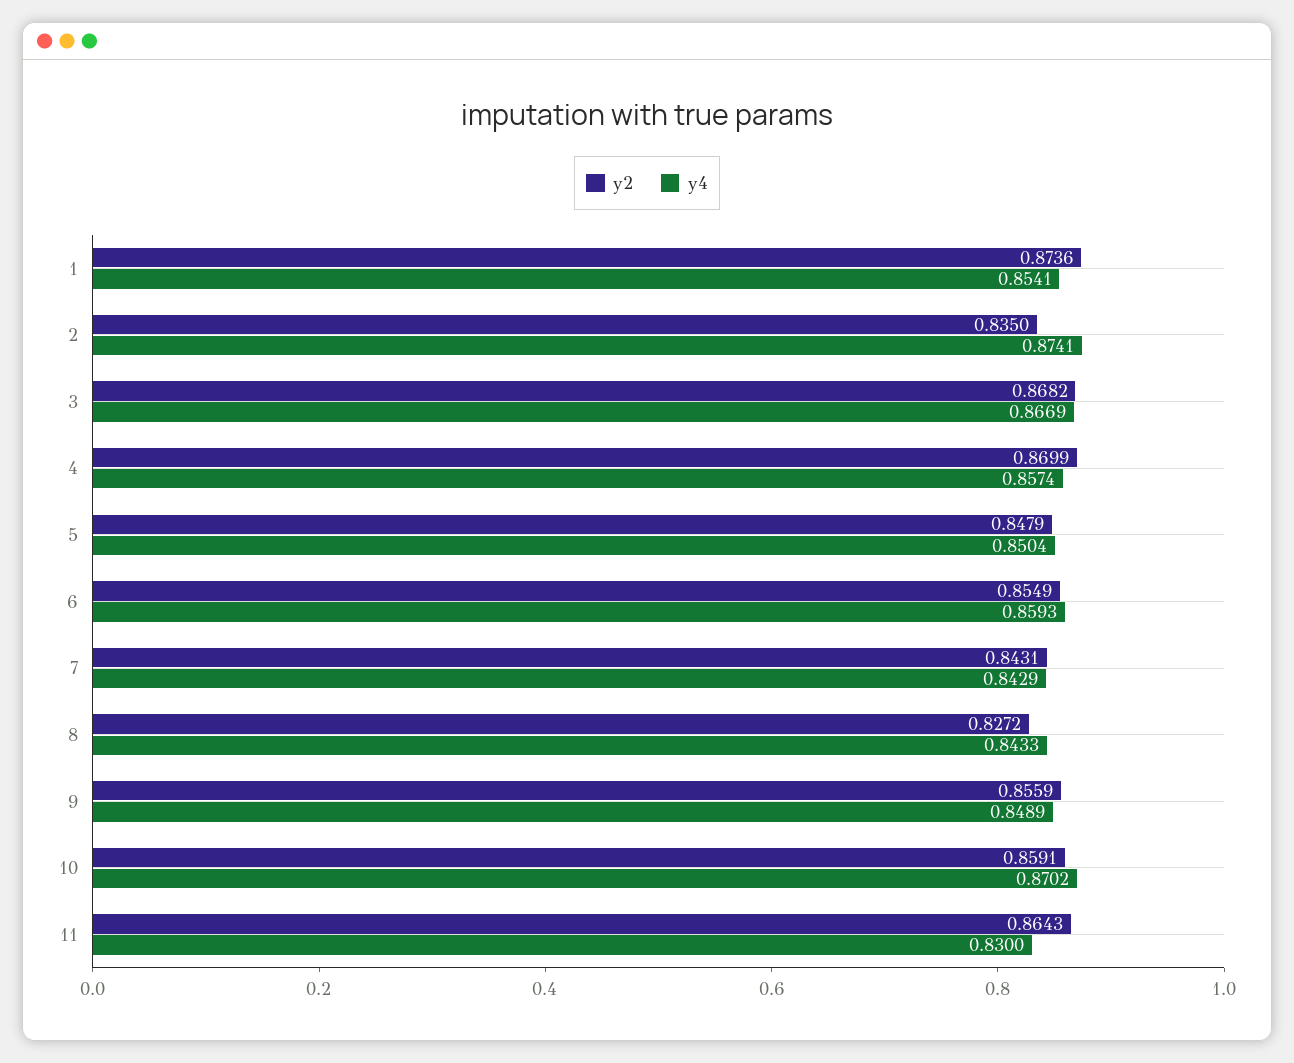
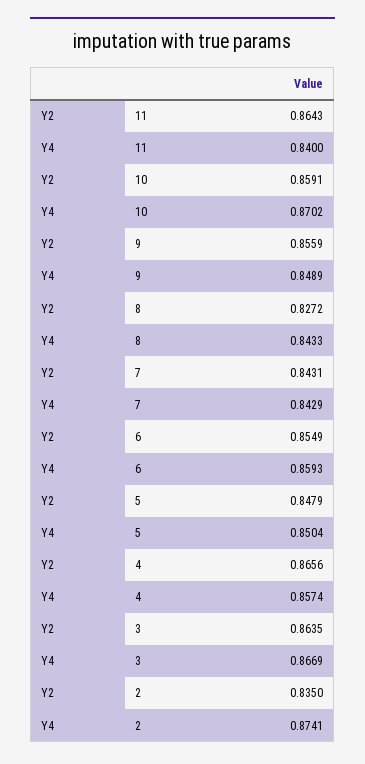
y2, 1: 0.8736 -> none
y4, 1: 0.8541 -> none
y2, 3: 0.8682 -> 0.8635
y2, 4: 0.8699 -> 0.8656
y4, 11: 0.83 -> 0.84

